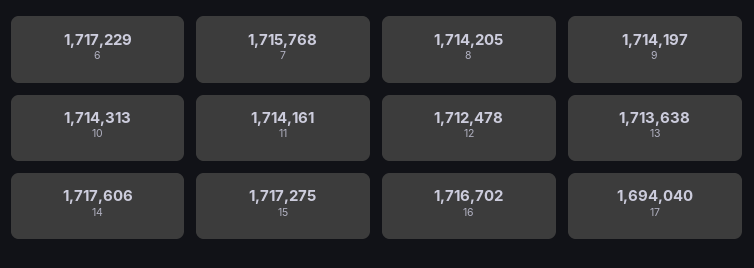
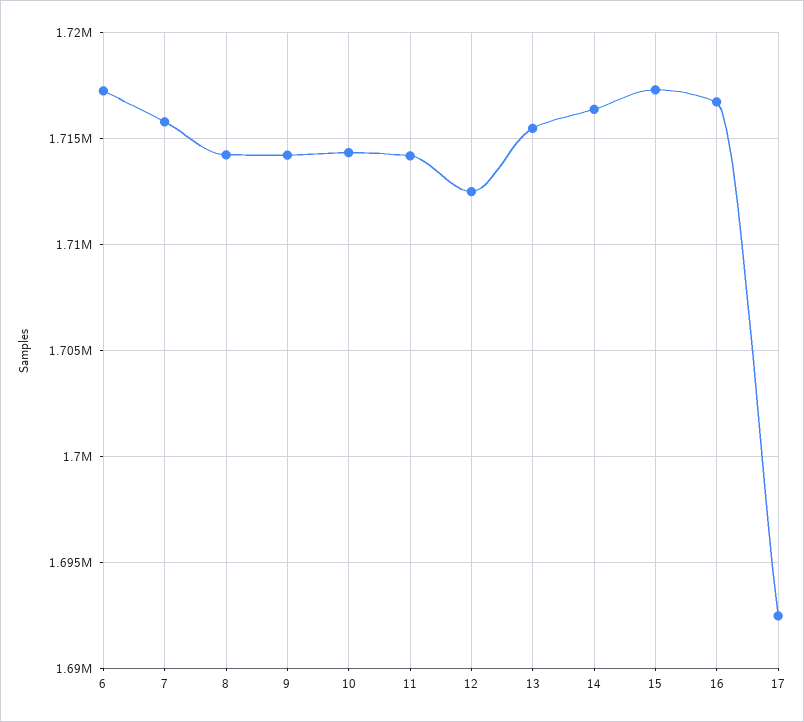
13: 1713638 -> 1715500
14: 1717606 -> 1716500
17: 1694040 -> 1692500

